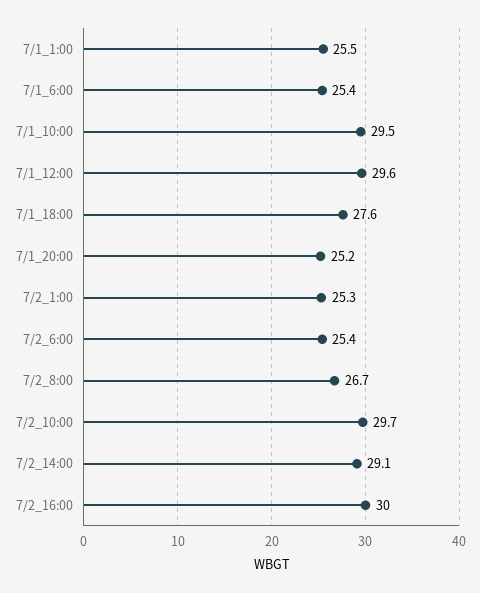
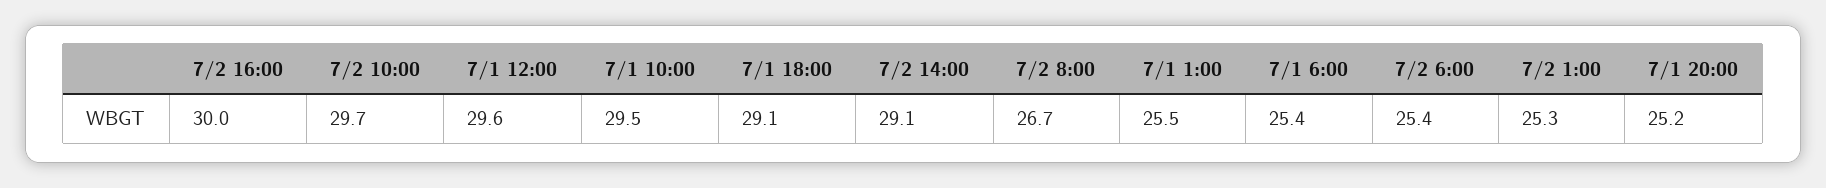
7/1_18:00: 27.6 -> 29.1

